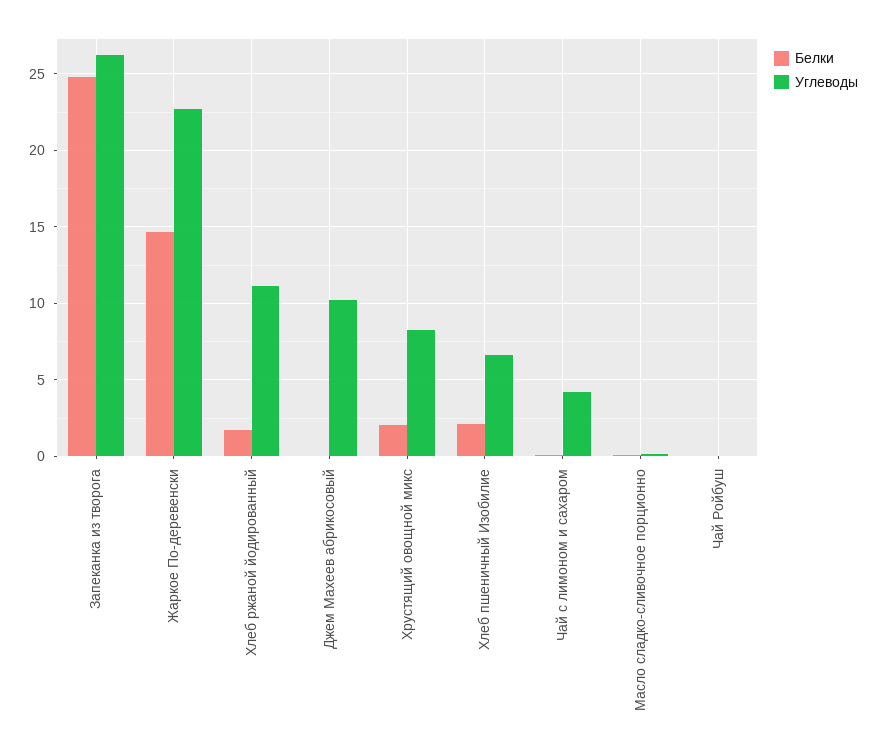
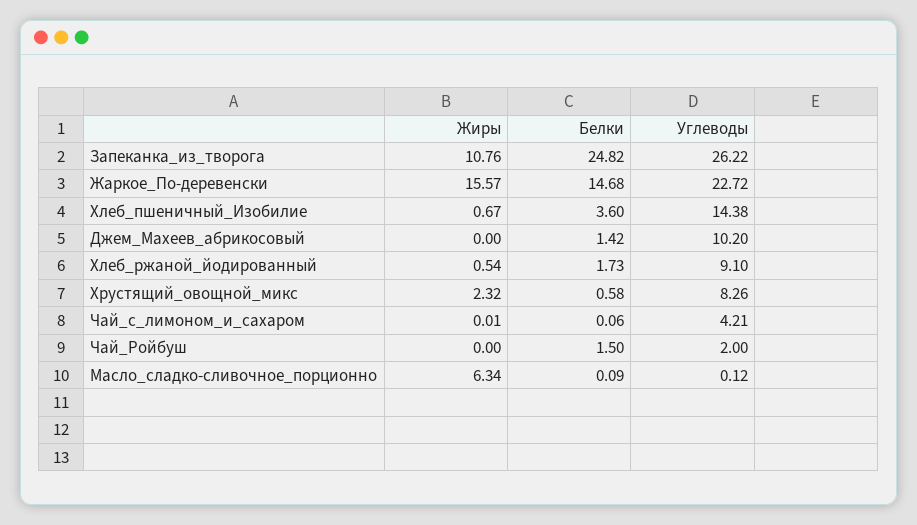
Углеводы, Хлеб ржаной йодированный: 11 -> 9.1
Белки, Джем Махеев абрикосовый: 0 -> 1.42
Белки, Хрустящий овощной микс: 2 -> 0.58
Белки, Хлеб пшеничный Изобилие: 2 -> 3.6
Углеводы, Хлеб пшеничный Изобилие: 6.5 -> 14.38
Белки, Чай Ройбуш: 0 -> 1.5
Углеводы, Чай Ройбуш: 0 -> 2
Жиры, Запеканка из творога: none -> 10.76
Жиры, Жаркое По-деревенски: none -> 15.57
Жиры, Хлеб пшеничный Изобилие: none -> 0.67
Жиры, Джем Махеев абрикосовый: none -> 0
Жиры, Хлеб ржаной йодированный: none -> 0.54
Жиры, Хрустящий овощной микс: none -> 2.32
Жиры, Чай с лимоном и сахаром: none -> 0.01
Жиры, Чай Ройбуш: none -> 0
Жиры, Масло сладко-сливочное порционно: none -> 6.34

